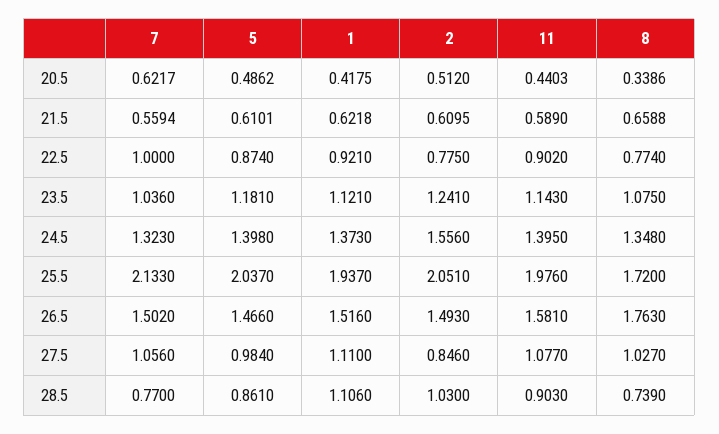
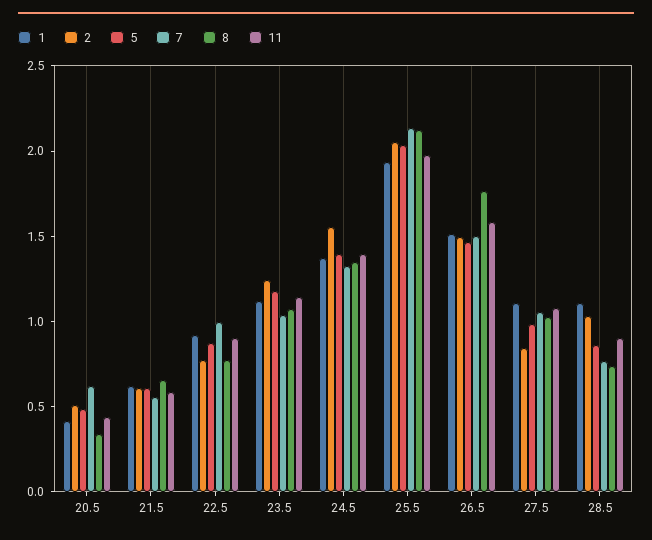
8, 25.5: 1.72 -> 2.1

